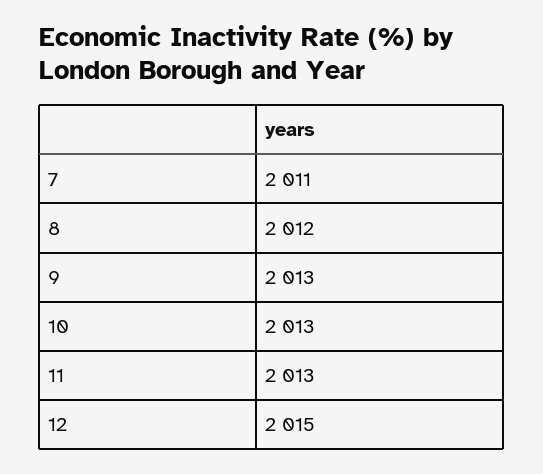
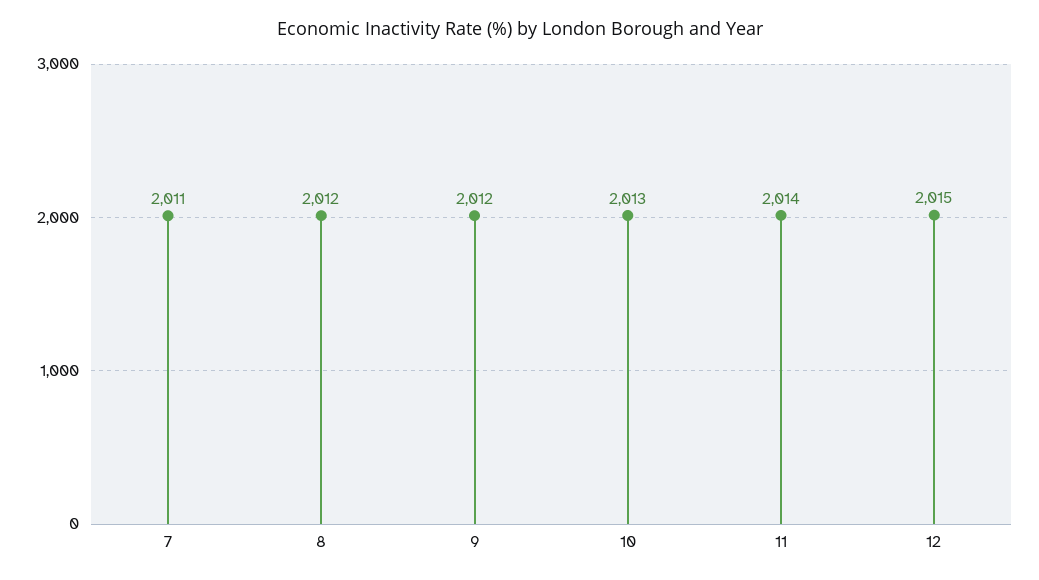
9: 2013 -> 2012
11: 2013 -> 2014

